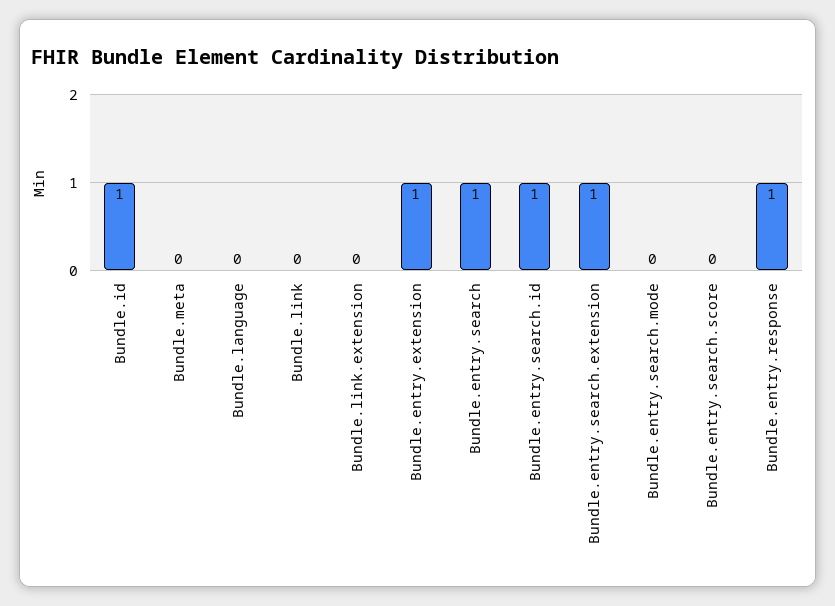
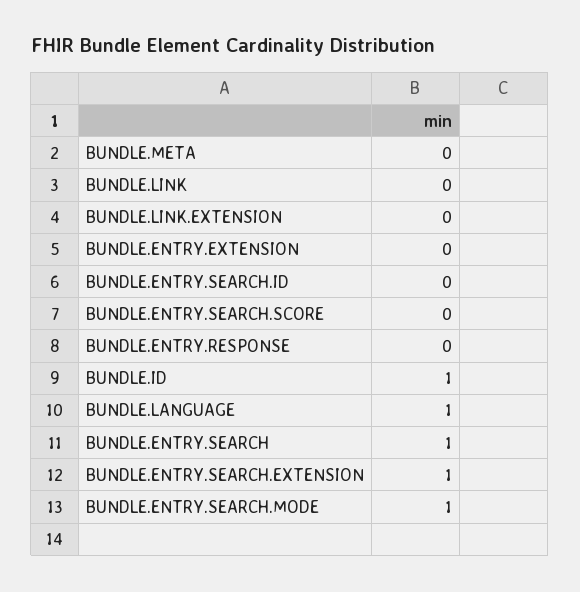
Bundle.language: 0 -> 1
Bundle.entry.extension: 1 -> 0
Bundle.entry.search.id: 1 -> 0
Bundle.entry.search.mode: 0 -> 1
Bundle.entry.response: 1 -> 0

